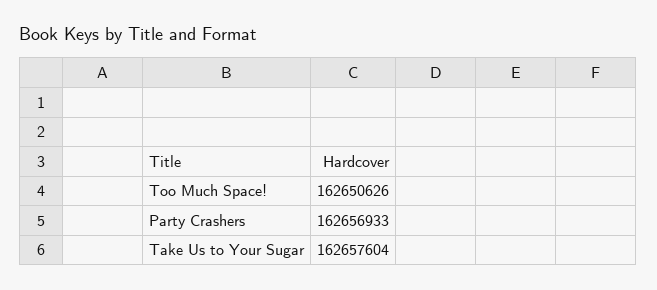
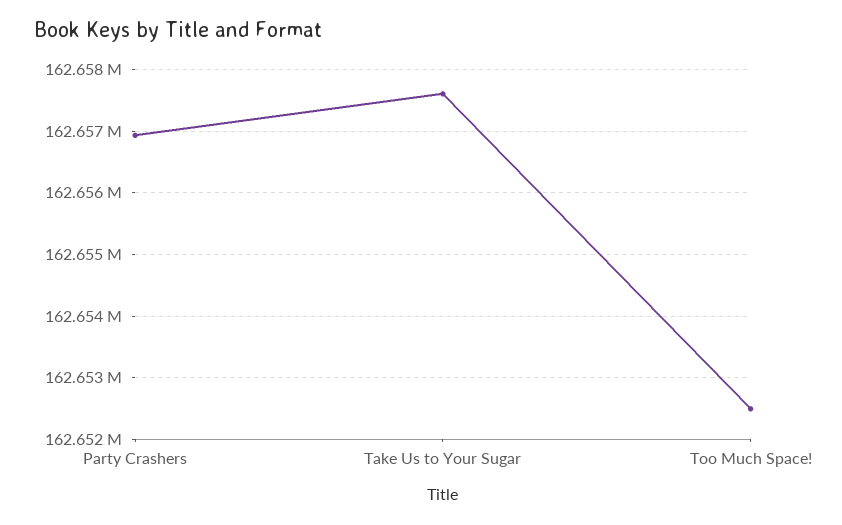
Too Much Space!: 162650626 -> 162652500

